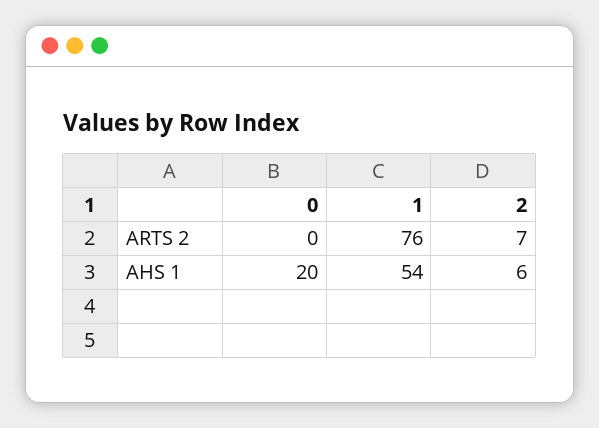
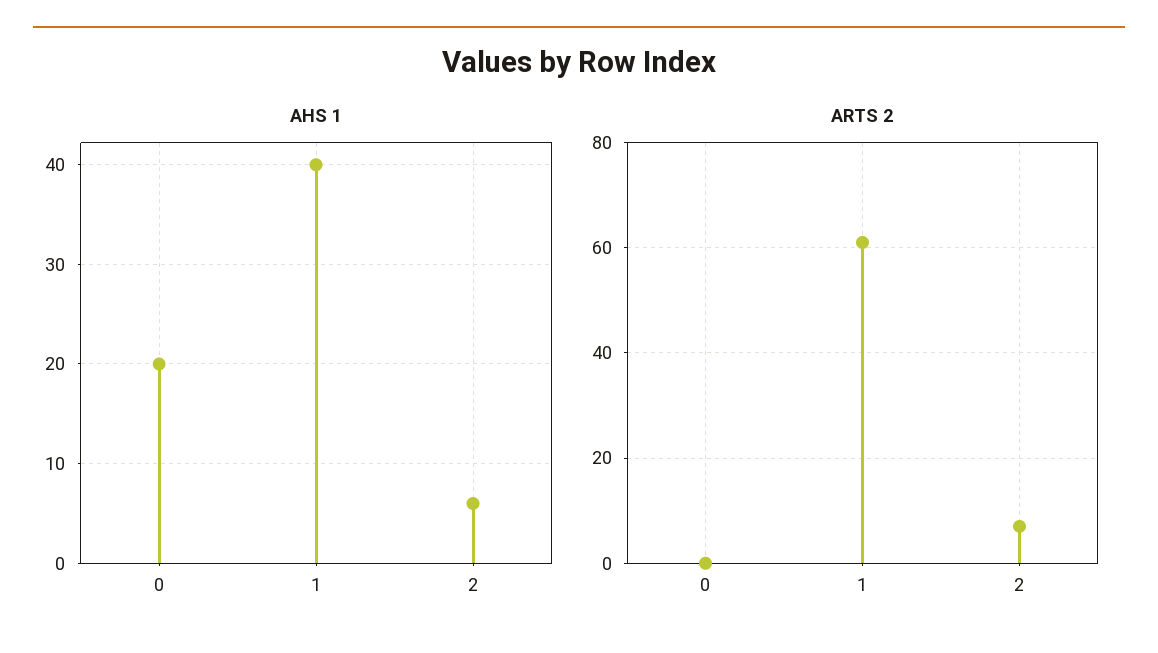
ARTS 2, 1: 76 -> 60
AHS 1, 1: 54 -> 40

